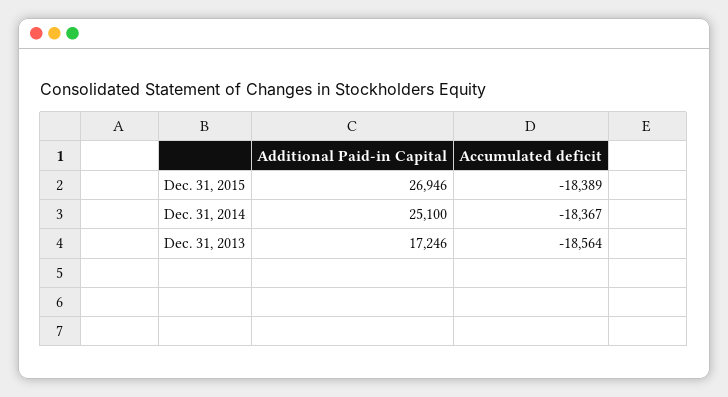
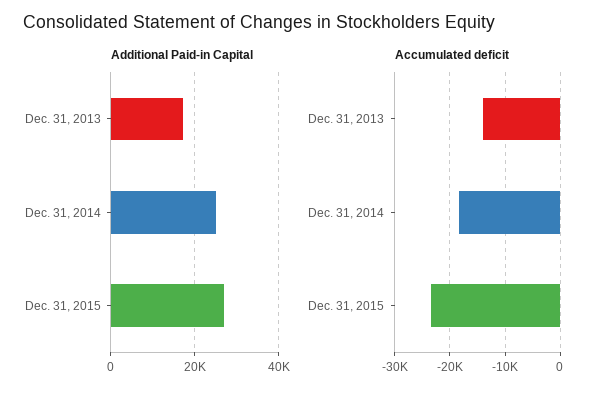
Accumulated deficit, Dec. 31, 2015: -18389 -> -24000
Accumulated deficit, Dec. 31, 2013: -18564 -> -14000

